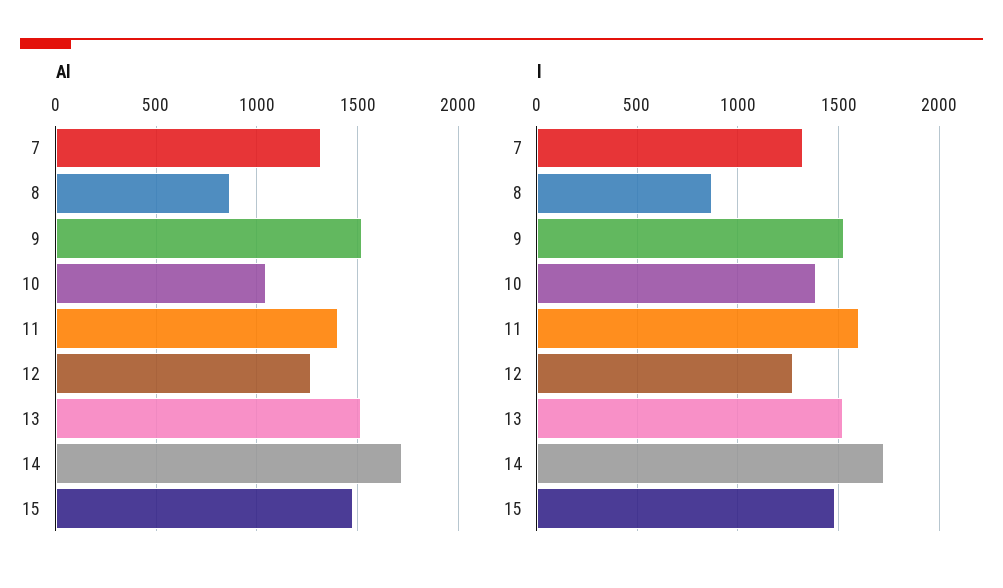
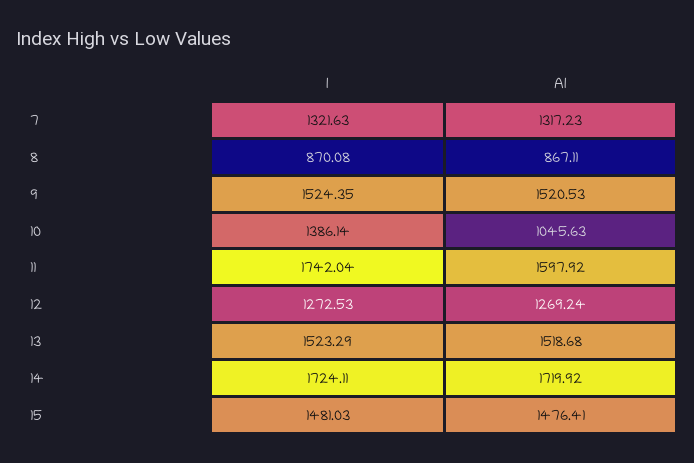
Al, 11: 1400 -> 1597.92
l, 11: 1600 -> 1742.04

